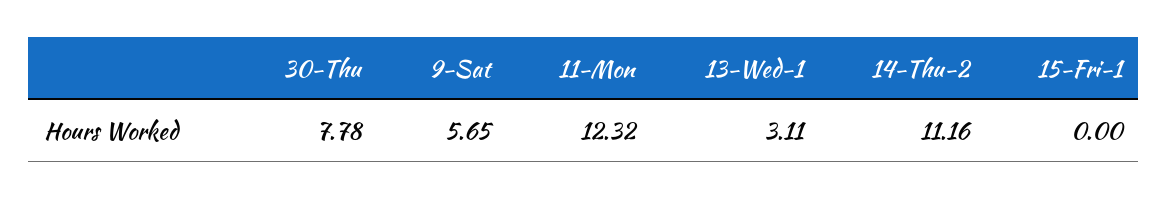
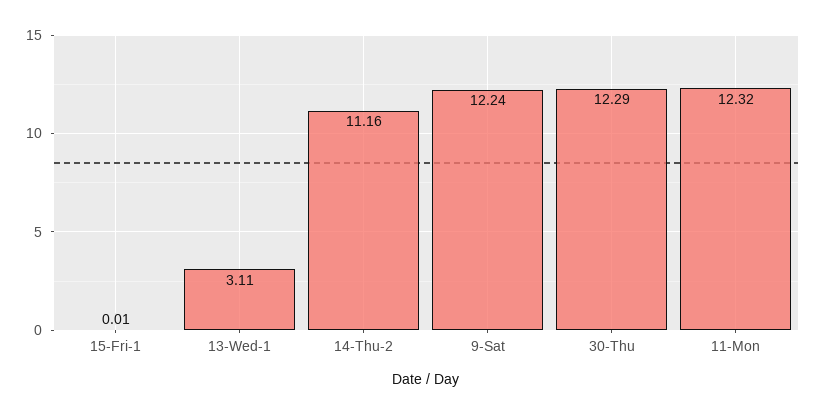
30-Thu: 7.78 -> 12.29
9-Sat: 5.65 -> 12.24
15-Fri-1: 0 -> 0.01

